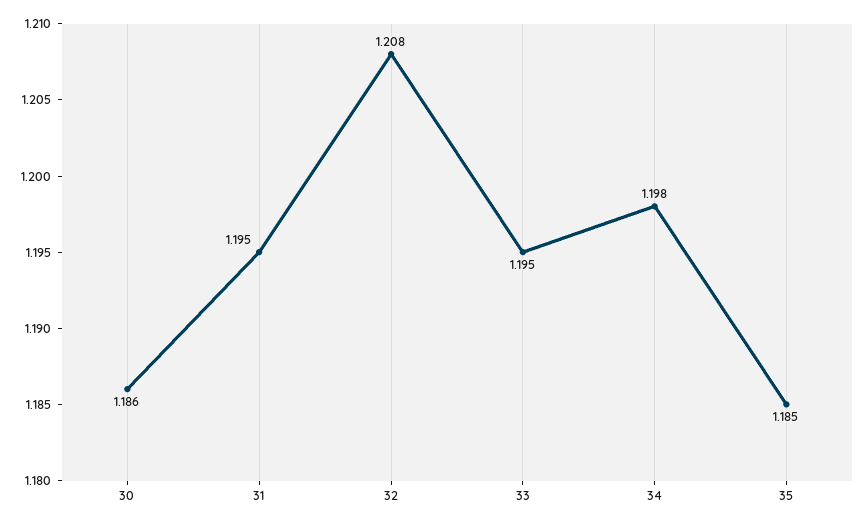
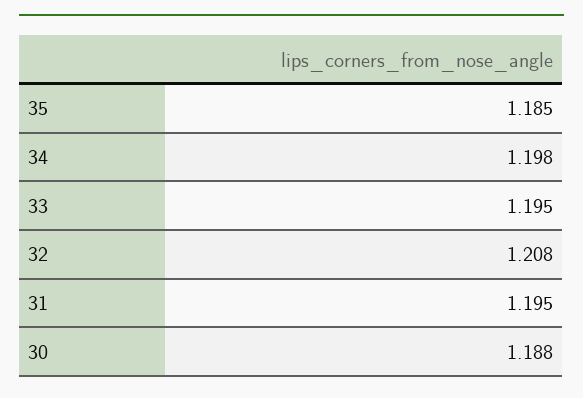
30: 1.186 -> 1.188

